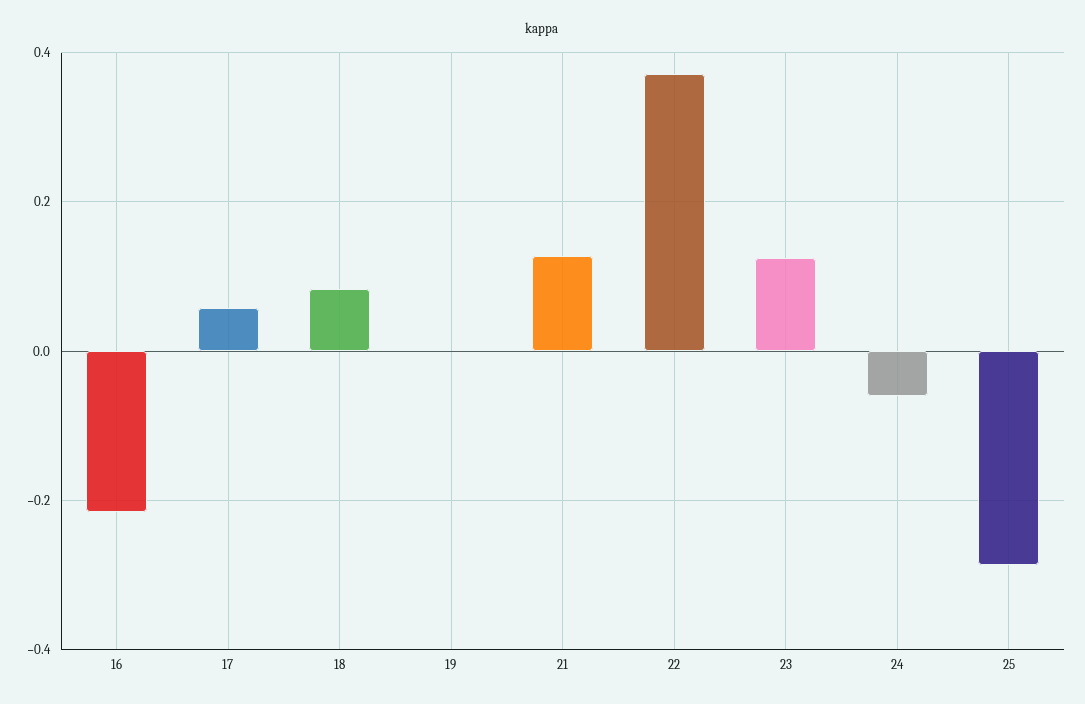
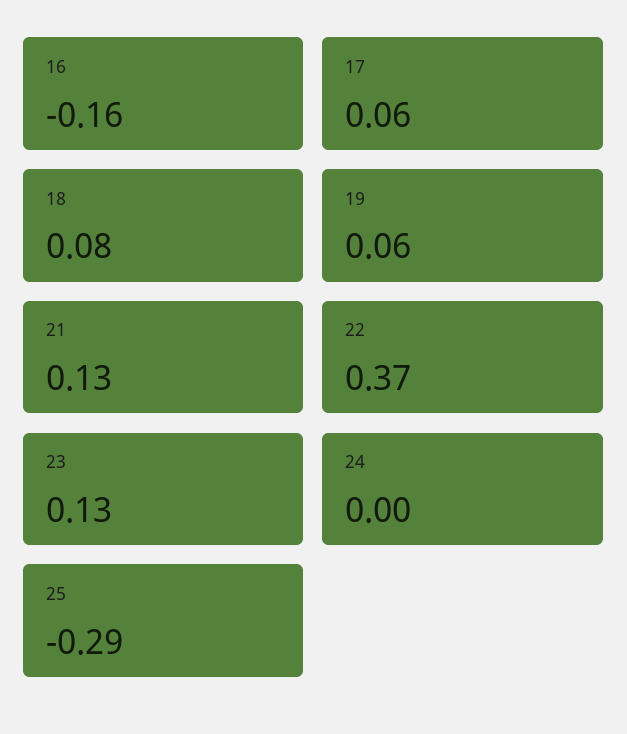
16: -0.22 -> -0.16
19: 0 -> 0.06
24: -0.06 -> 0

